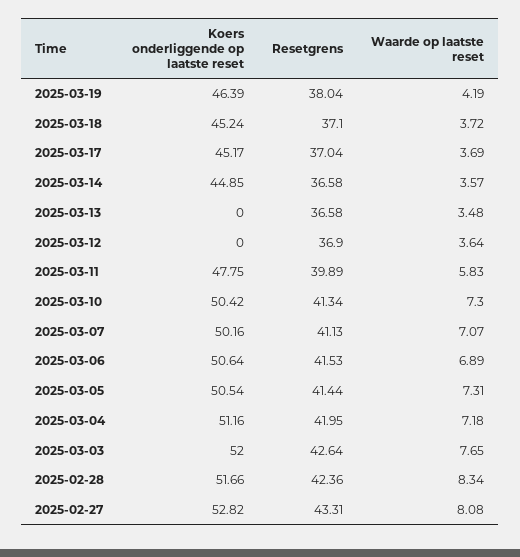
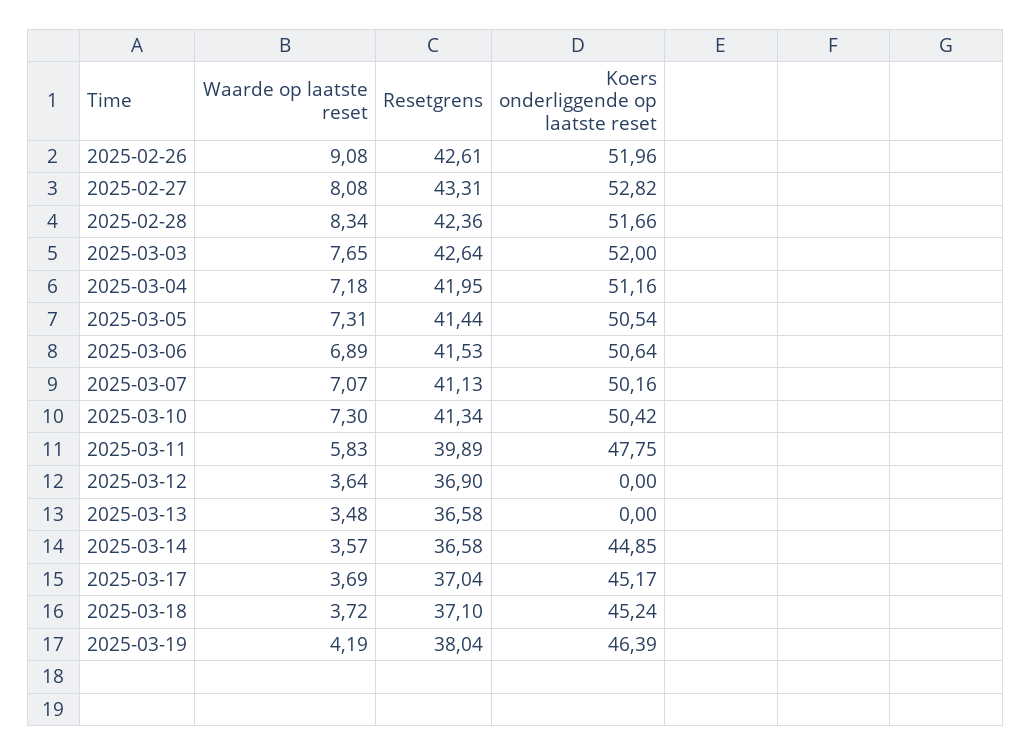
Waarde op laatste reset, 2025-02-26: none -> 9.08
Resetgrens, 2025-02-26: none -> 42.61
Koers onderliggende op laatste reset, 2025-02-26: none -> 51.96

